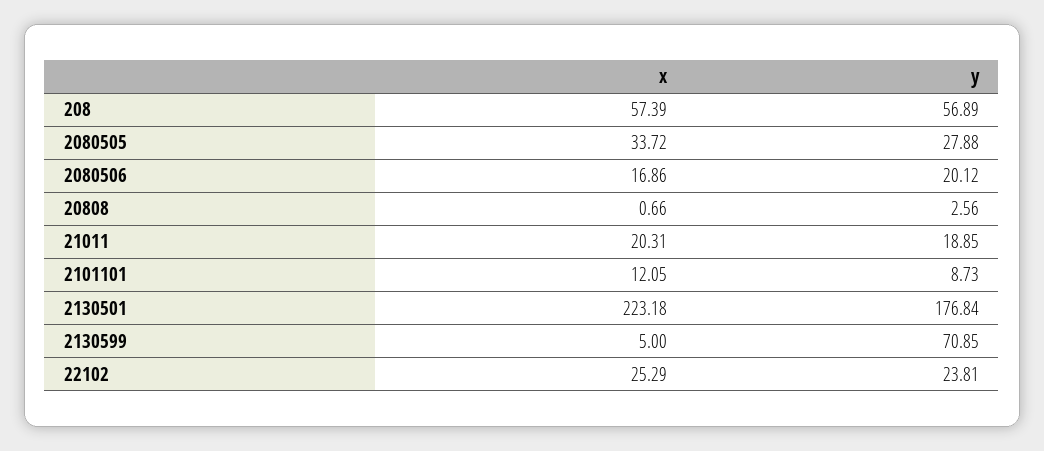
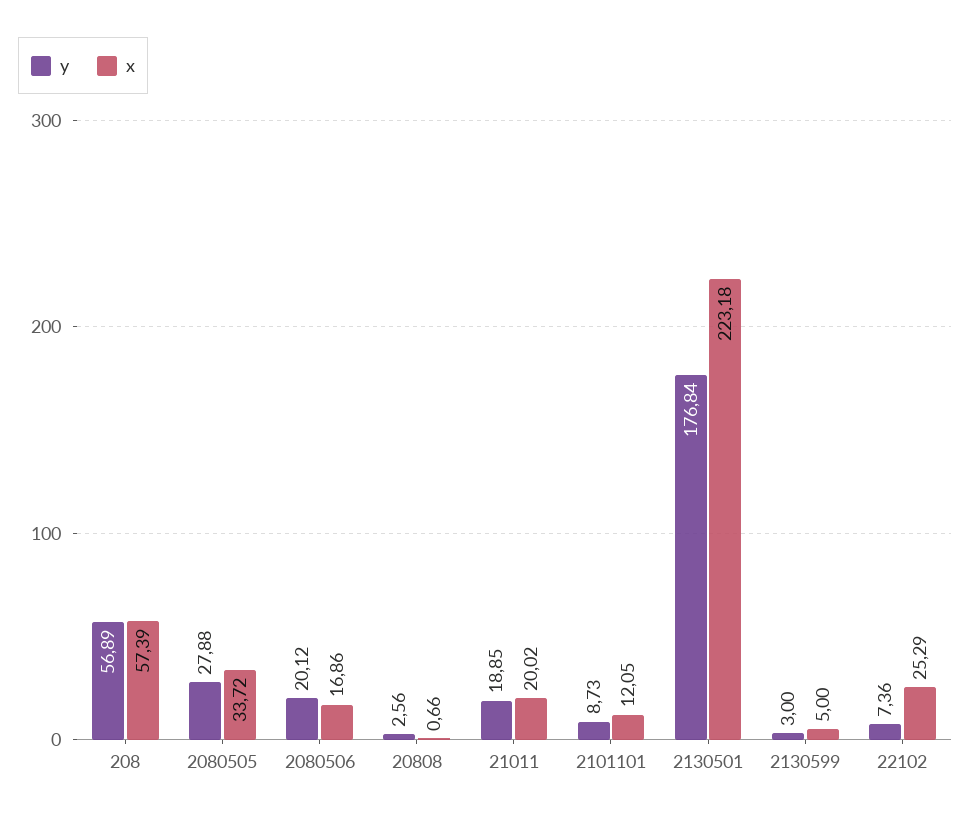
x, 21011: 20.31 -> 20.02
y, 2130599: 70.85 -> 3
y, 22102: 23.81 -> 7.36

